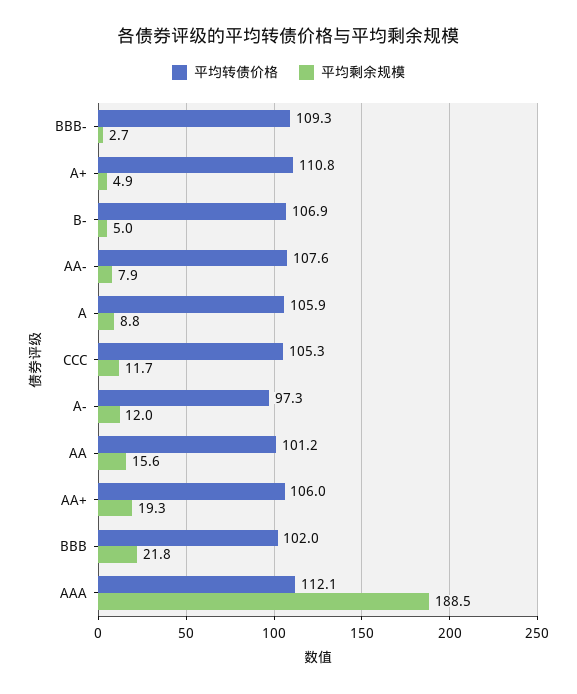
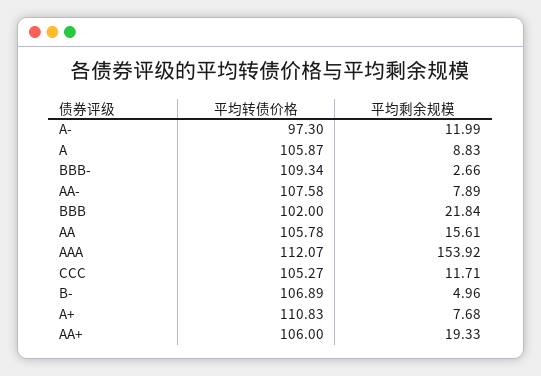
平均剩余规模, A+: 4.9 -> 7.68
平均转债价格, AA: 101.2 -> 105.78
平均剩余规模, AAA: 188.5 -> 153.92

